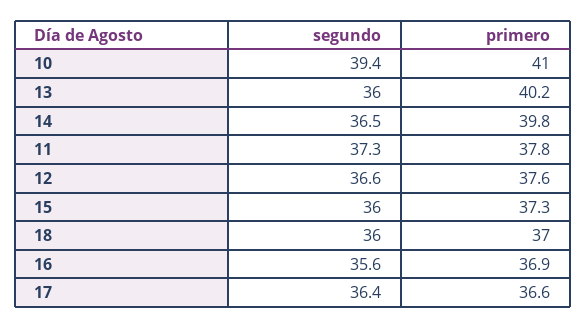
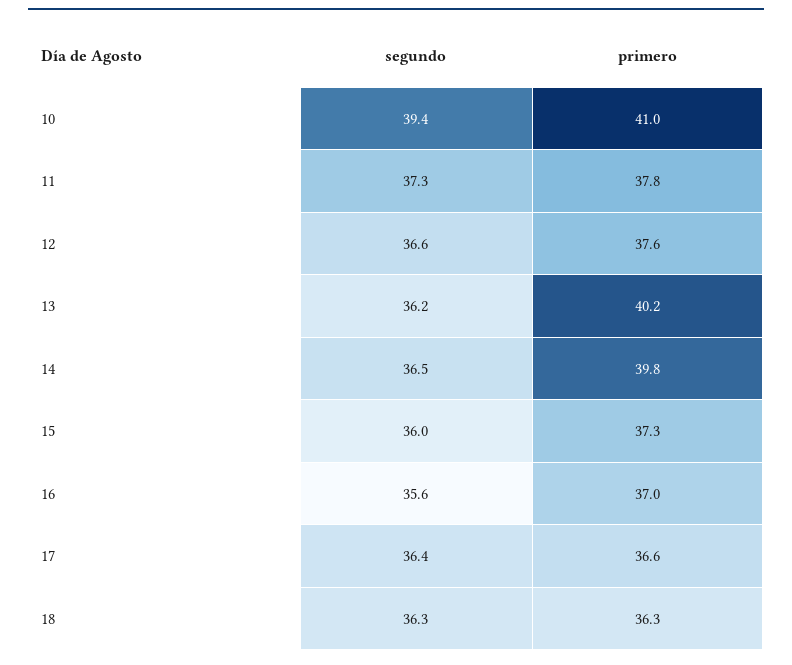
segundo, 13: 36 -> 36.2
segundo, 18: 36 -> 36.3
primero, 18: 37 -> 36.3
primero, 16: 36.9 -> 37

